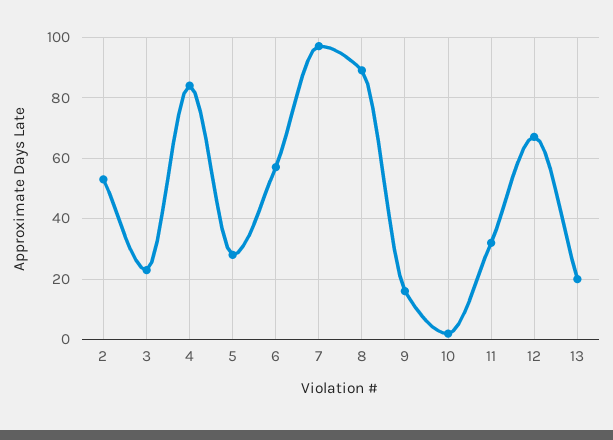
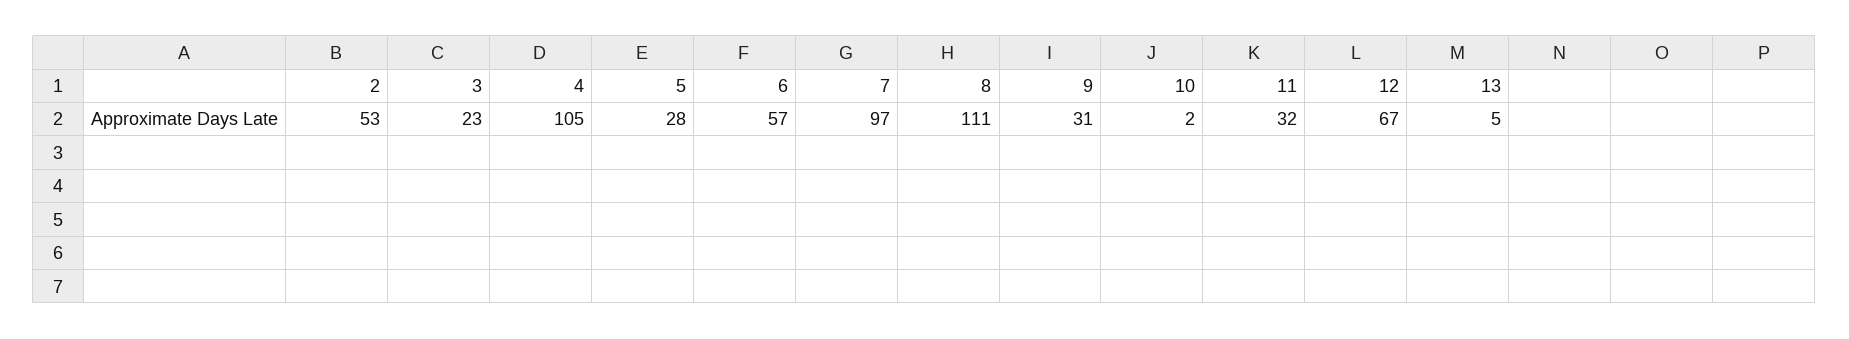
4: 85 -> 105
8: 90 -> 111
9: 15 -> 31
13: 20 -> 5

